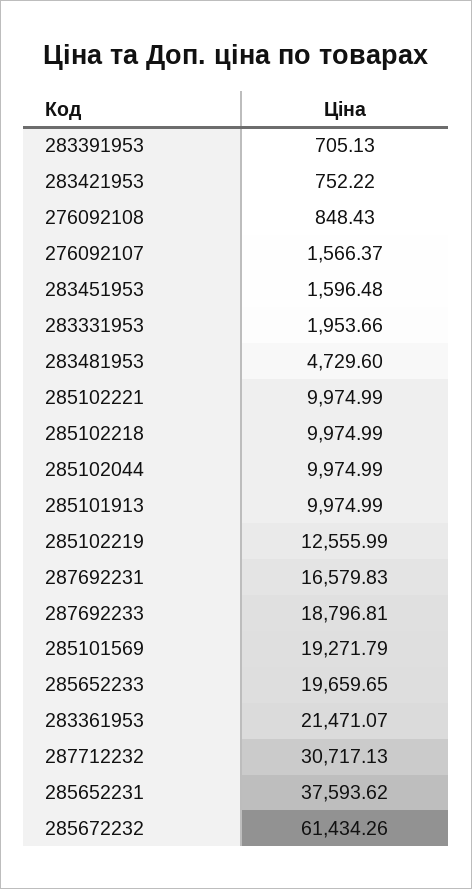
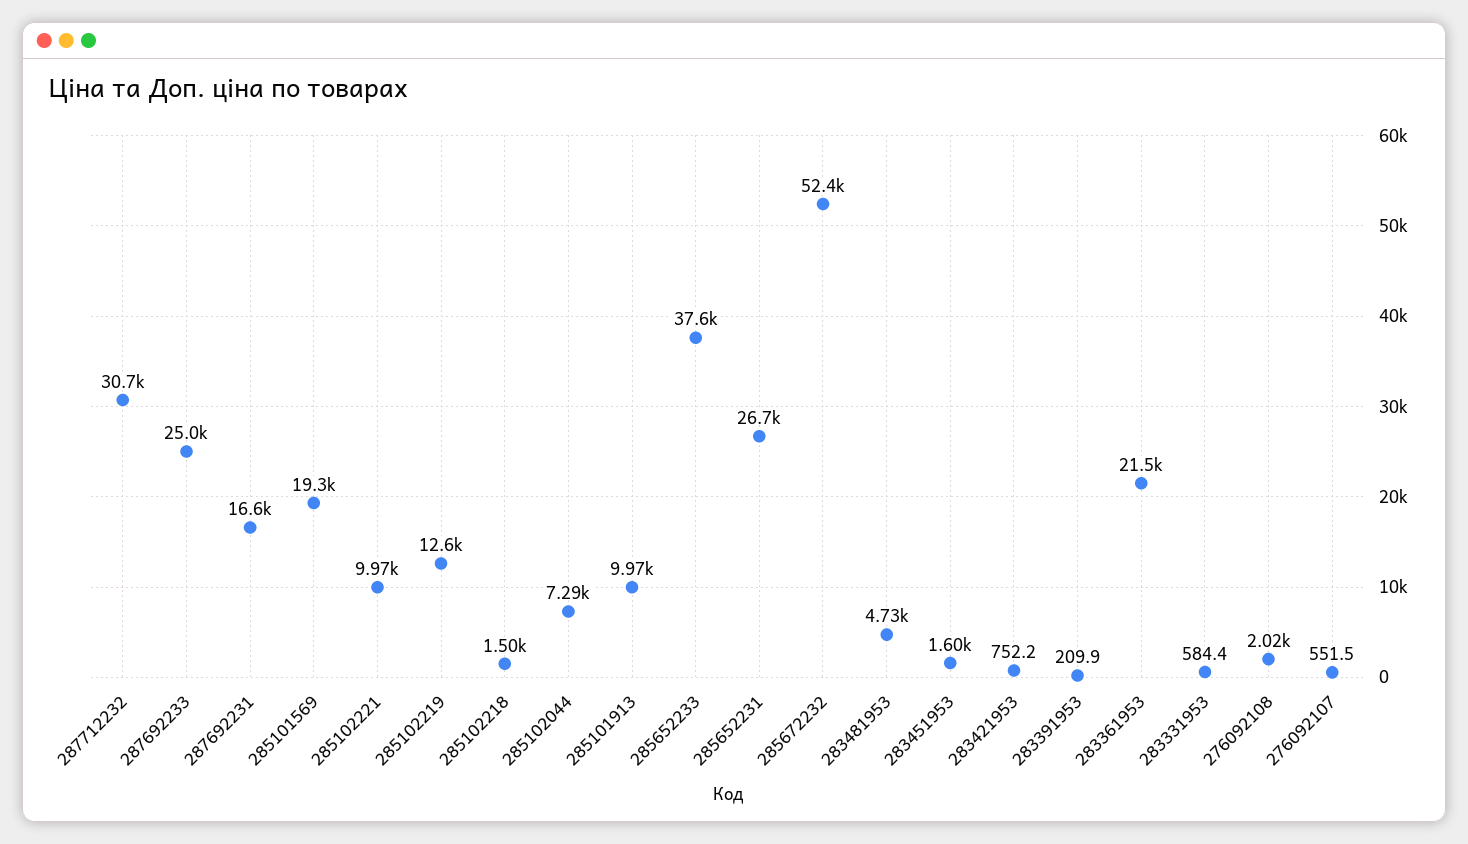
283391953: 705.13 -> 209.9
276092108: 848.43 -> 2020
276092107: 1566.37 -> 551.5
283331953: 1953.66 -> 584.4
285102218: 9974.99 -> 1500
285102044: 9974.99 -> 7290
287692233: 18796.81 -> 25000
285652233: 19659.65 -> 37600
285652231: 37593.62 -> 26700
285672232: 61434.26 -> 52400

